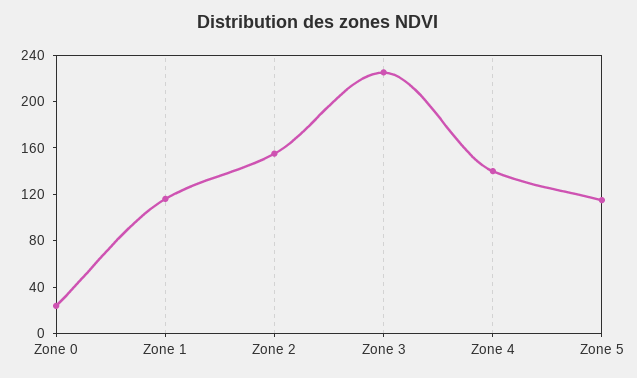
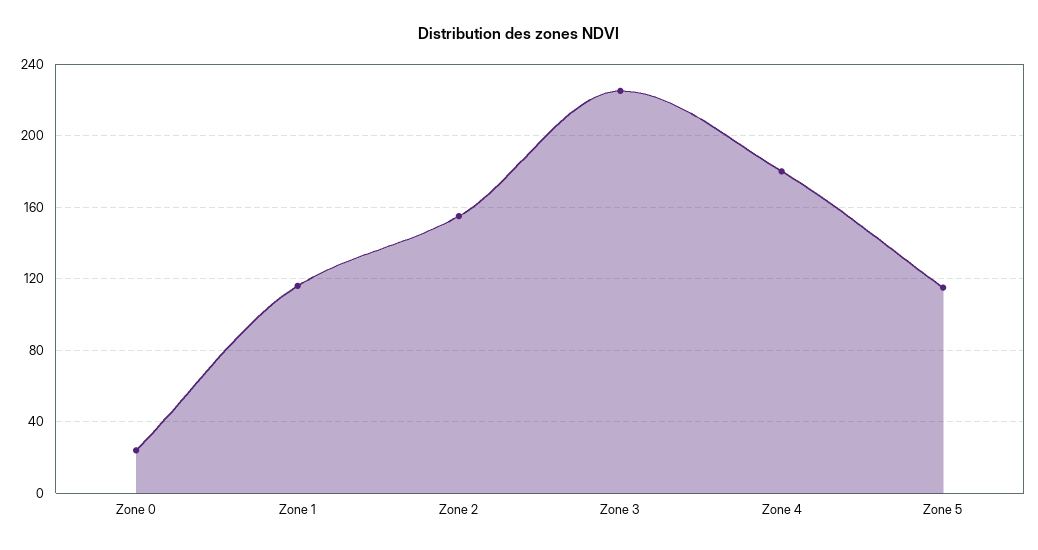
Zone 4: 140 -> 180

